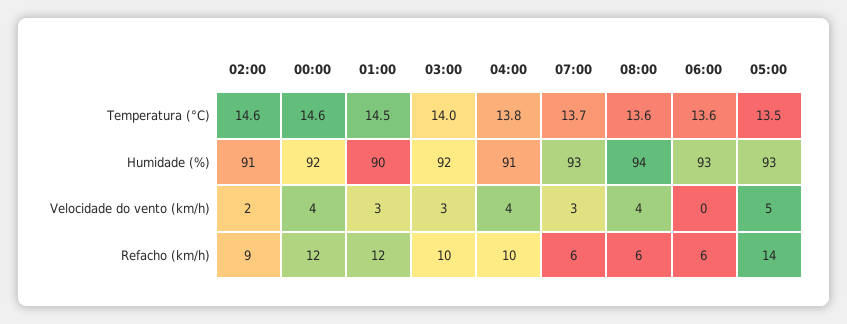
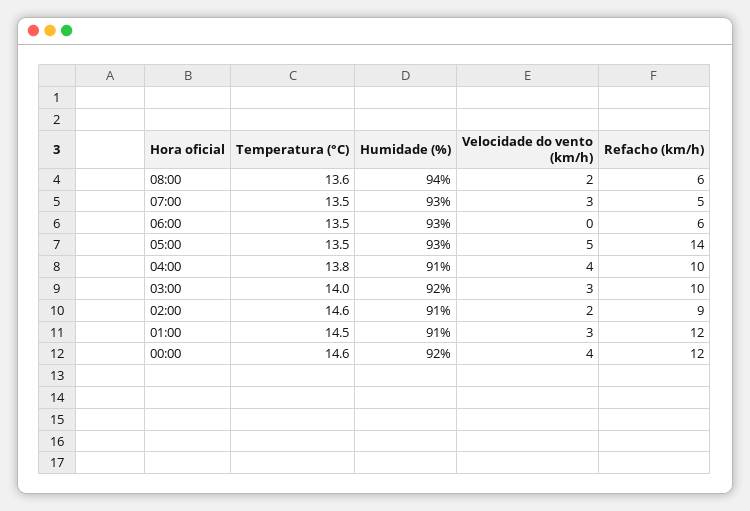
07:00, Temperatura (°C): 13.7 -> 13.5
06:00, Temperatura (°C): 13.6 -> 13.5
01:00, Humidade (%): 90 -> 91
08:00, Velocidade do vento (km/h): 4 -> 2
07:00, Refacho (km/h): 6 -> 5

